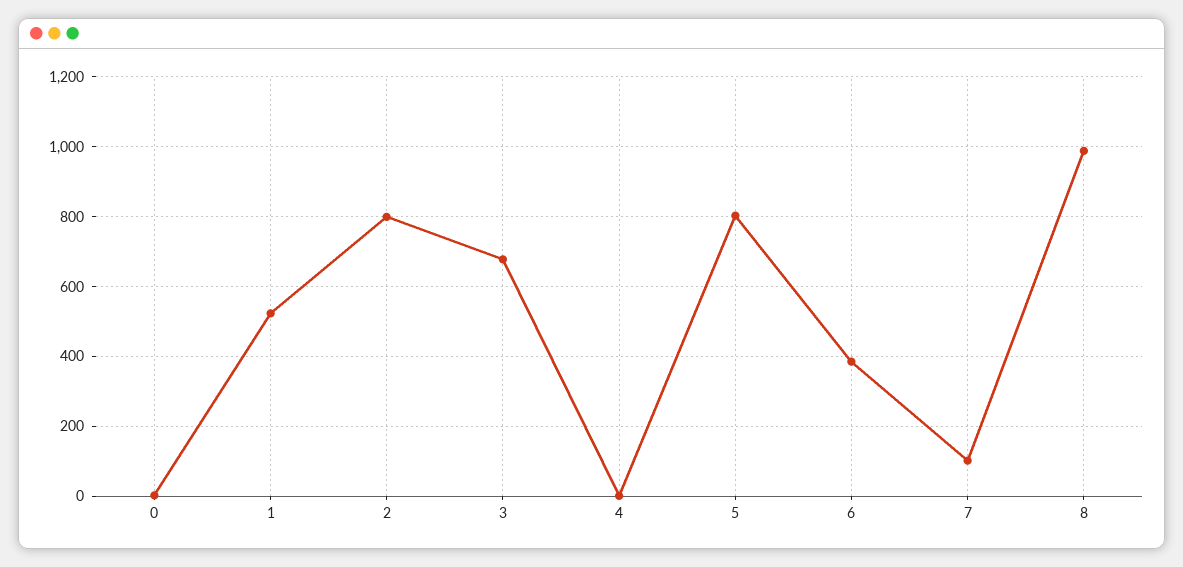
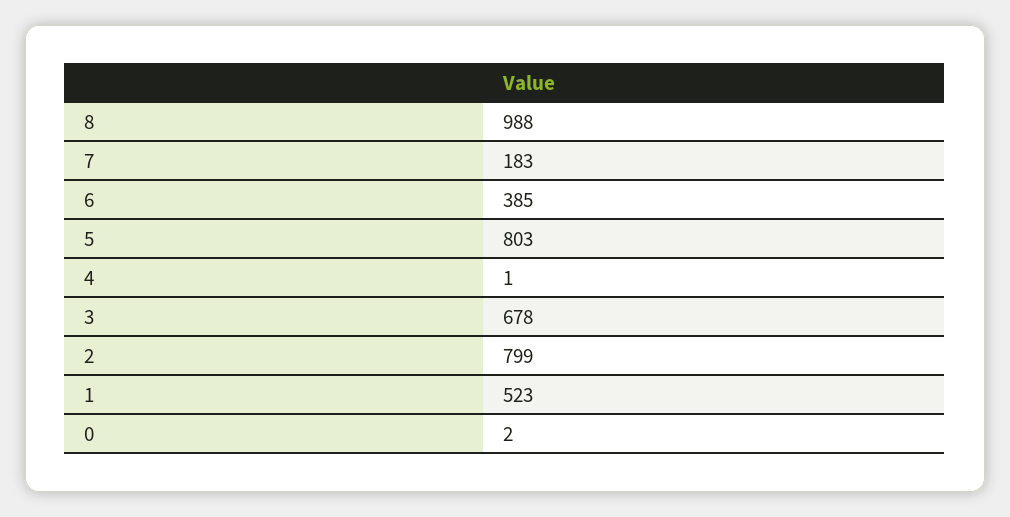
7: 100 -> 183

